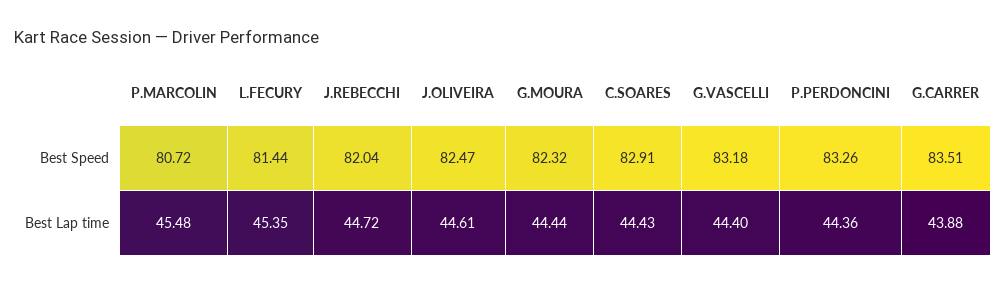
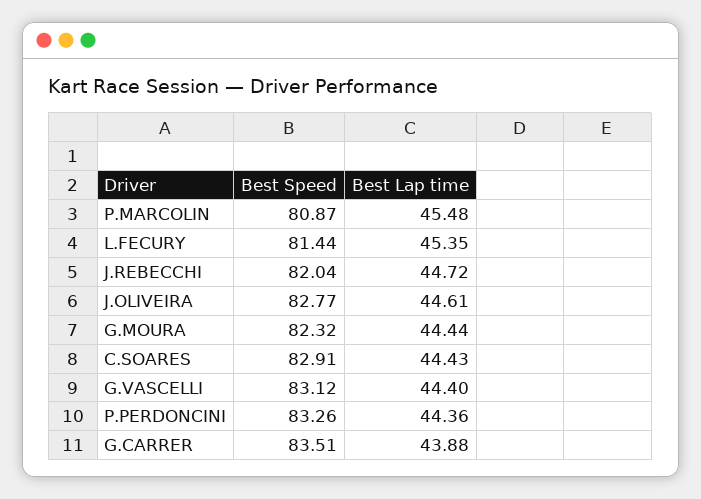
P.MARCOLIN, Best Speed: 80.72 -> 80.87
J.OLIVEIRA, Best Speed: 82.47 -> 82.77
G.VASCELLI, Best Speed: 83.18 -> 83.12

